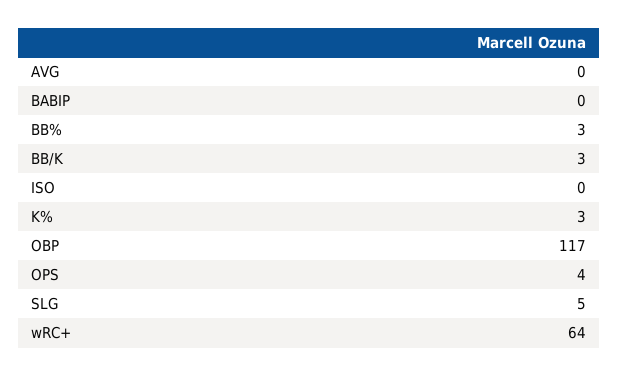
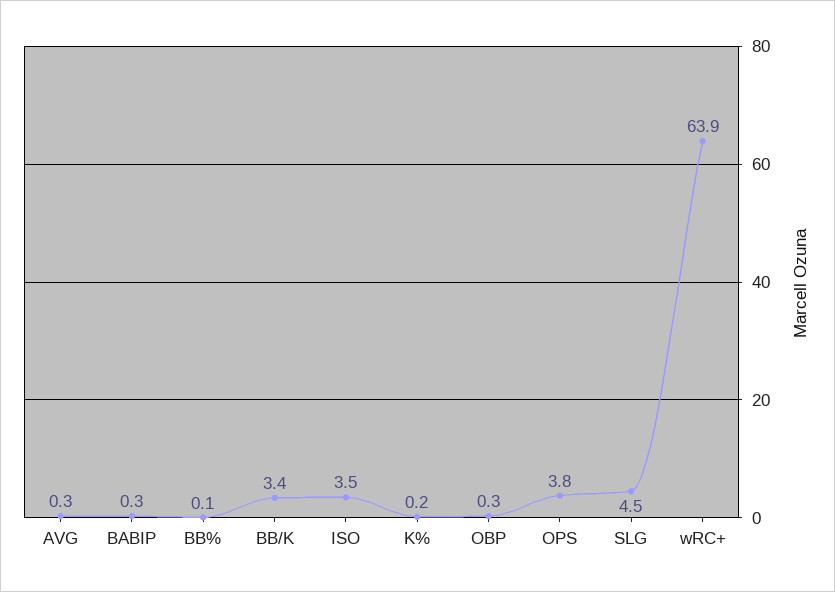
BB%: 3 -> 0.1
ISO: 0 -> 3.5
K%: 3 -> 0.2
OBP: 117 -> 0.3

